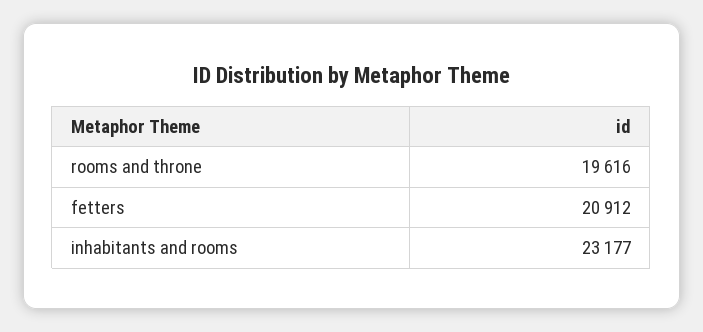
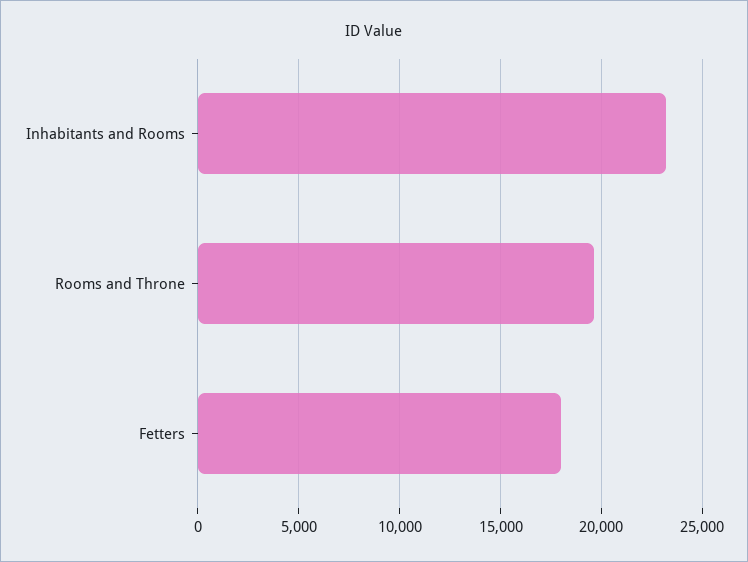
fetters: 20912 -> 18000

